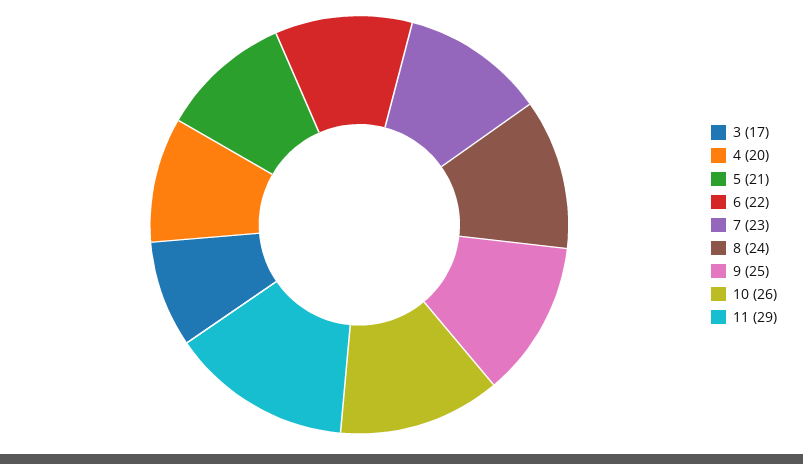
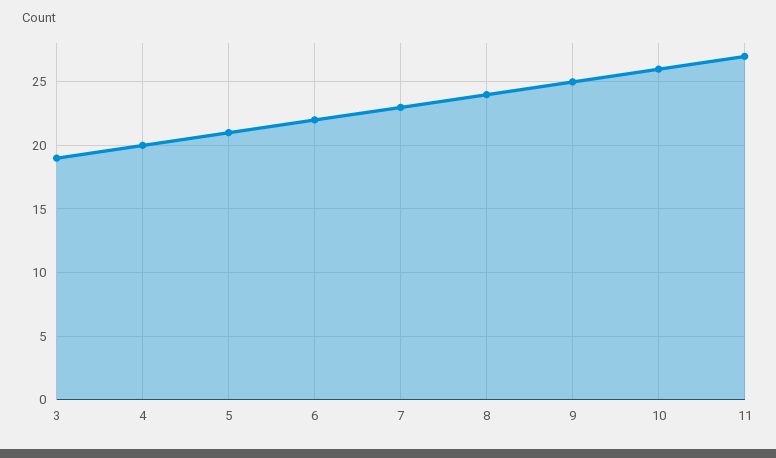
3: 17 -> 19
11: 29 -> 27

